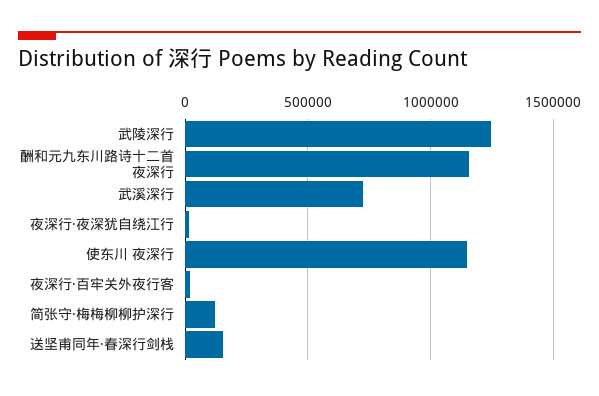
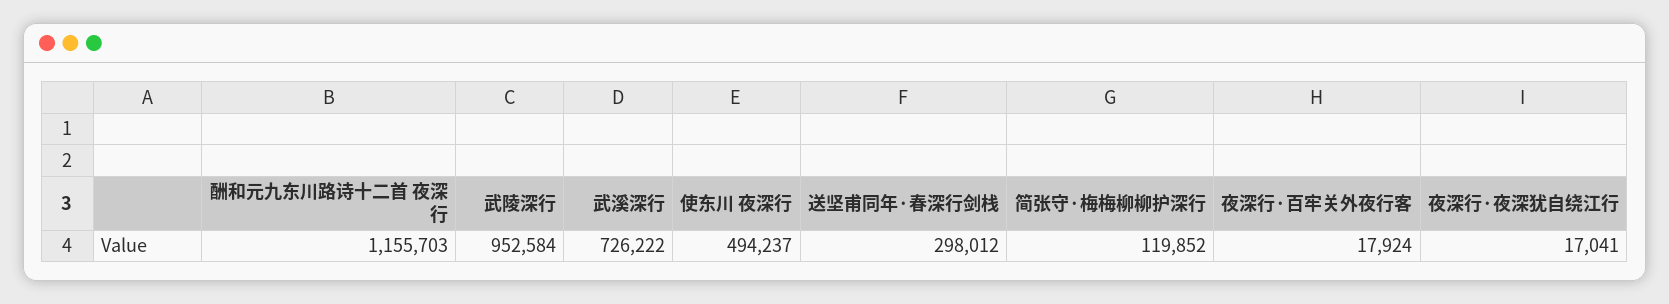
武陵深行: 1250000 -> 952584
使东川 夜深行: 1150000 -> 494237
送坚甫同年·春深行剑栈: 150000 -> 298012

